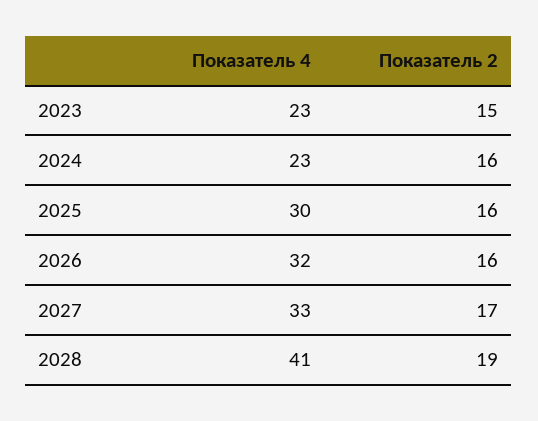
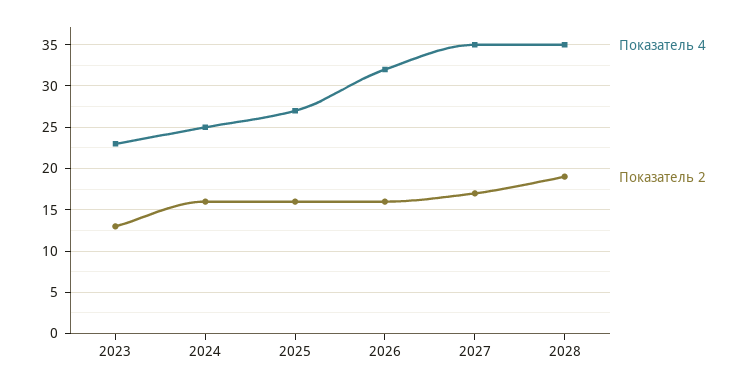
Показатель 2, 2023: 15 -> 13
Показатель 4, 2024: 23 -> 25
Показатель 4, 2025: 30 -> 27
Показатель 4, 2027: 33 -> 35
Показатель 4, 2028: 41 -> 35

